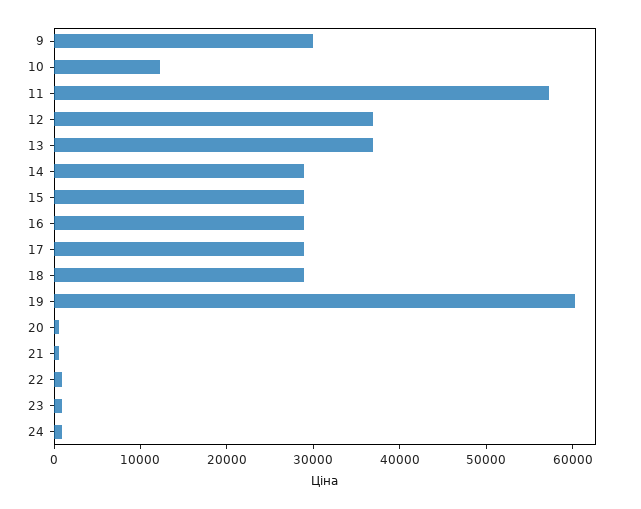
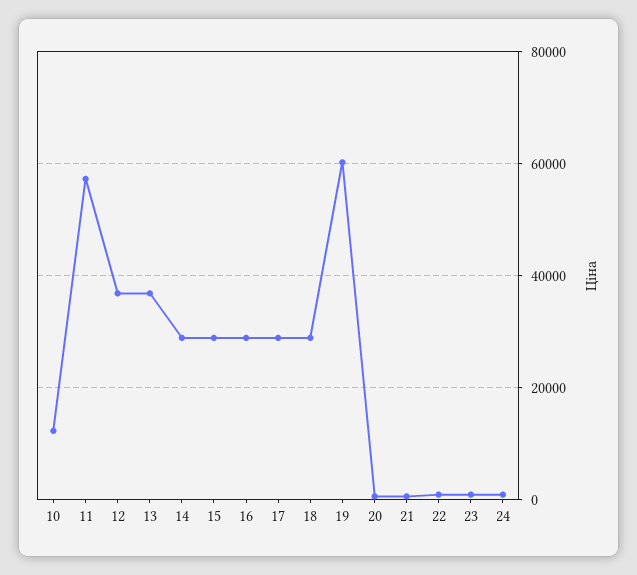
9: 30000 -> none

